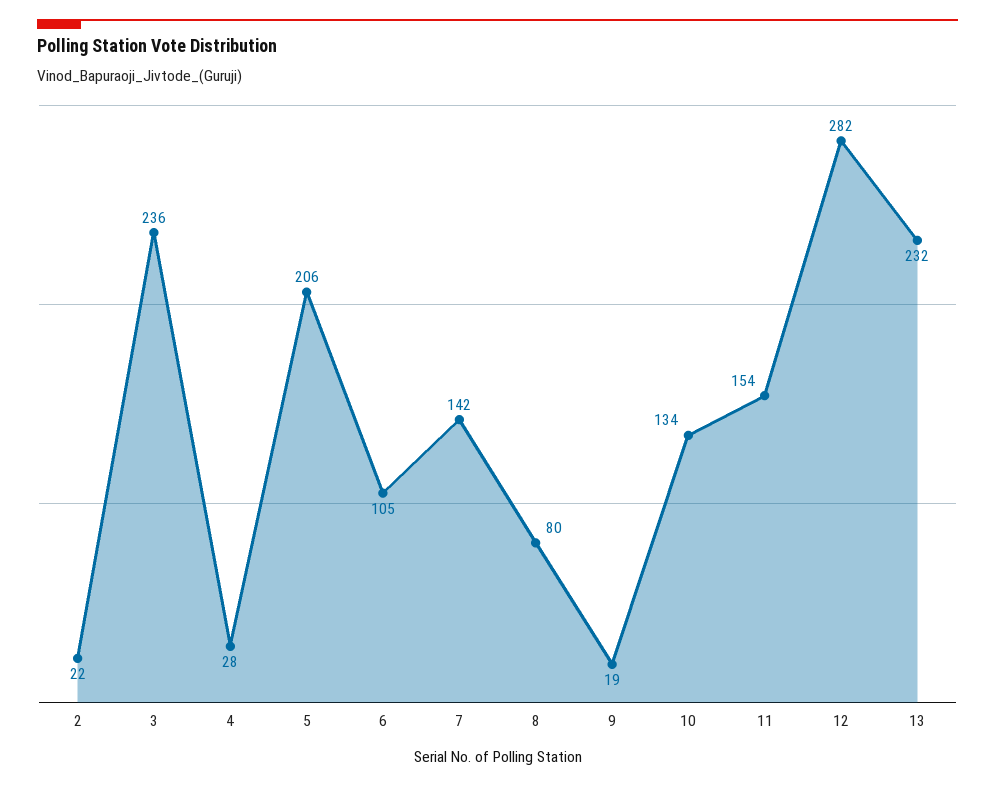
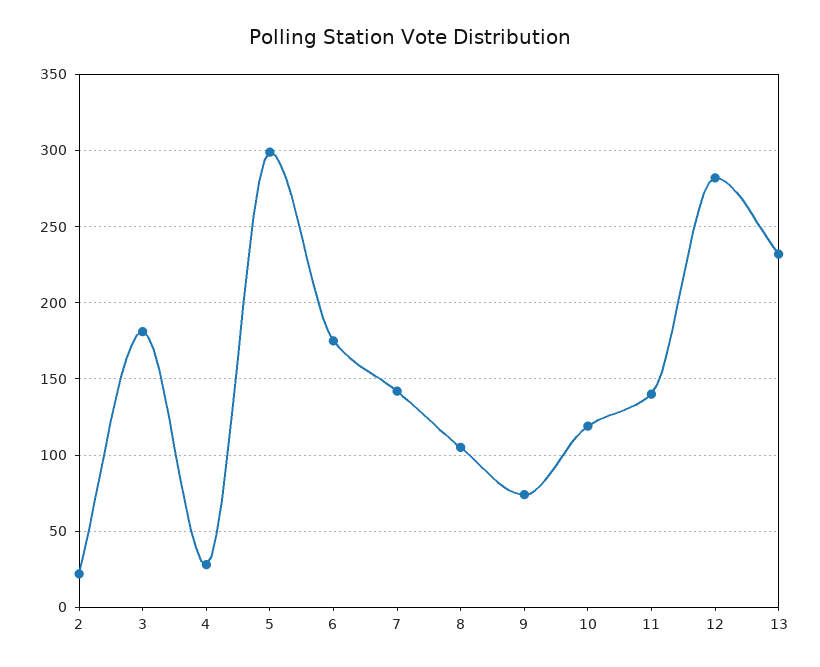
3: 236 -> 180
5: 206 -> 300
6: 105 -> 175
8: 80 -> 105
9: 19 -> 75
10: 134 -> 120
11: 154 -> 140

